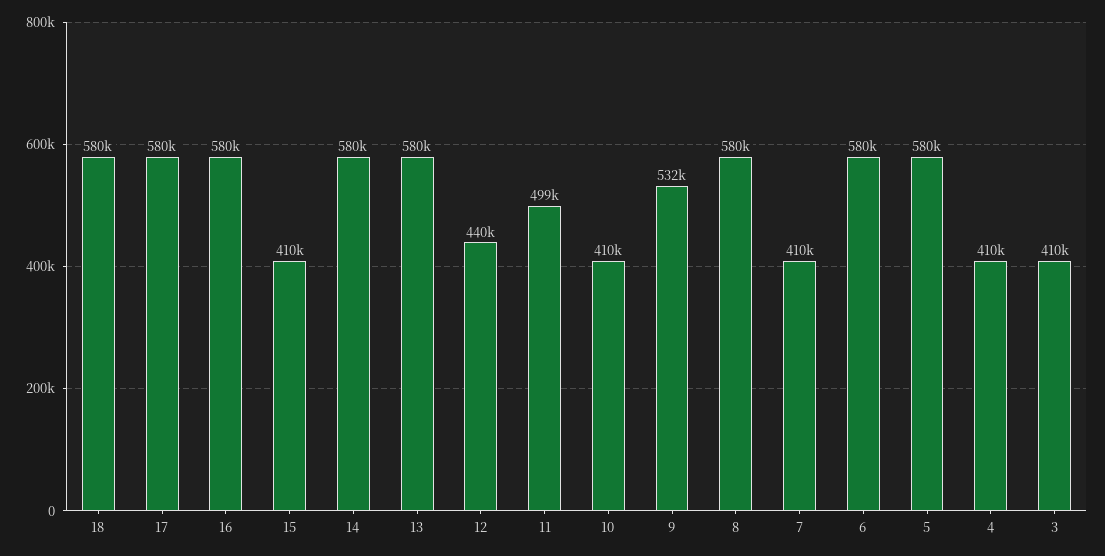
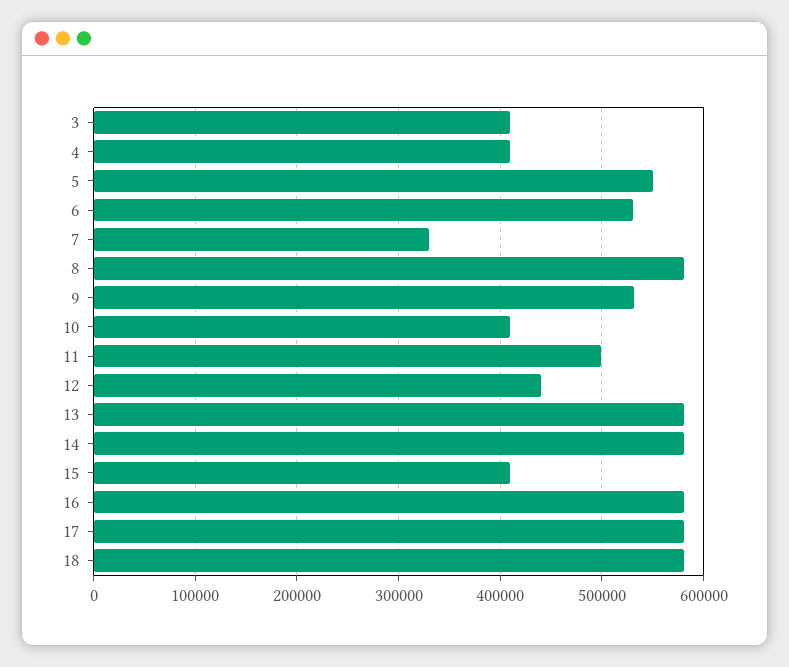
7: 410000 -> 330000
6: 580000 -> 530000
5: 580000 -> 550000

